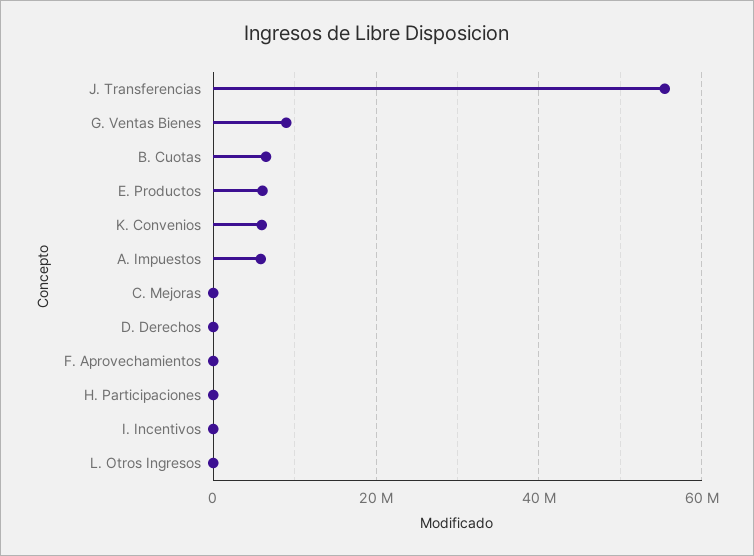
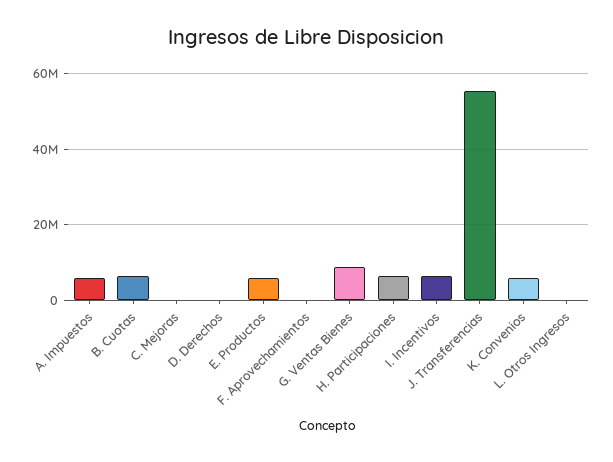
H. Participaciones: 0 -> 6000000
I. Incentivos: 0 -> 6000000

